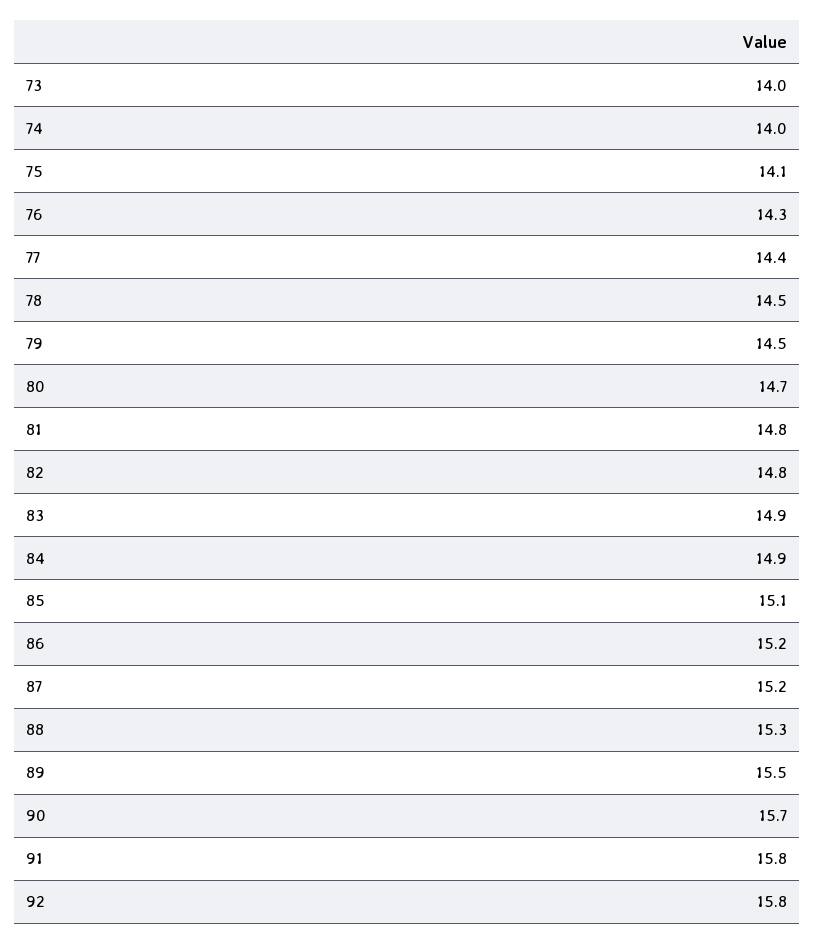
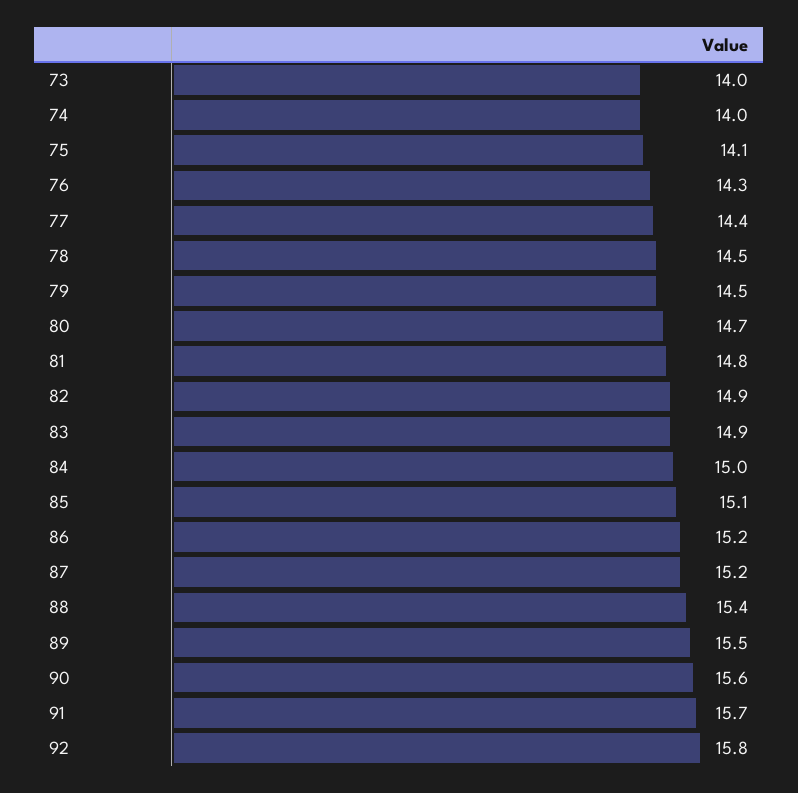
82: 14.8 -> 14.9
84: 14.9 -> 15
88: 15.3 -> 15.4
90: 15.7 -> 15.6
91: 15.8 -> 15.7

